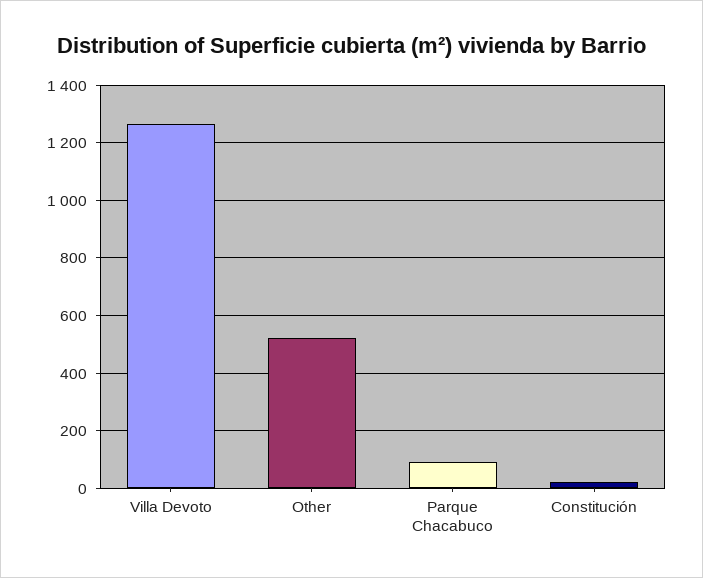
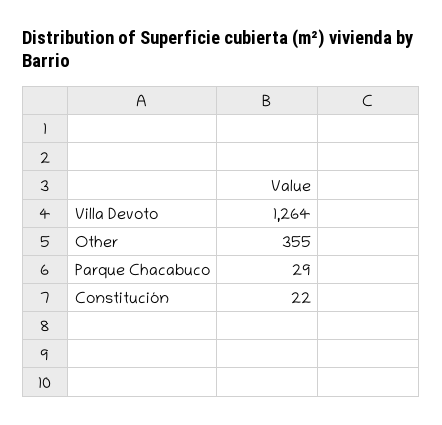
Other: 525 -> 355
Parque Chacabuco: 100 -> 29

